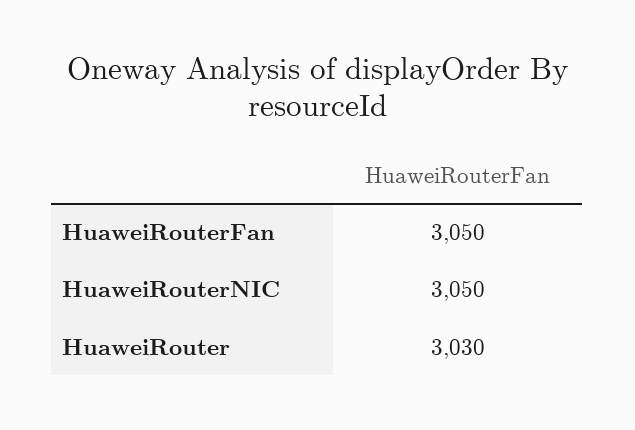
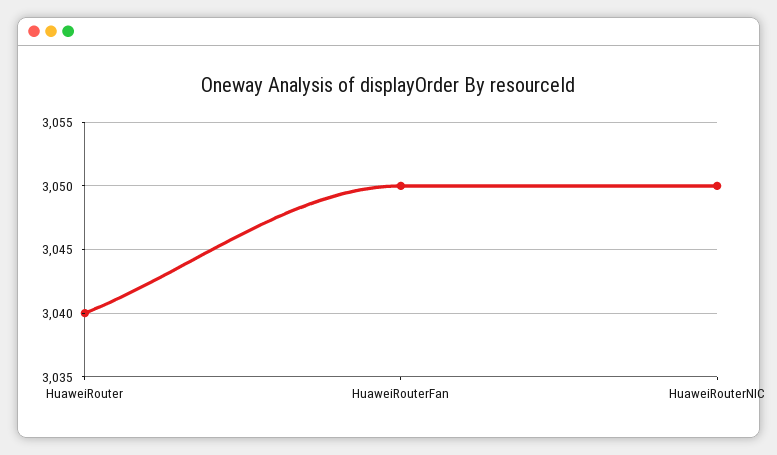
HuaweiRouter: 3030 -> 3040

